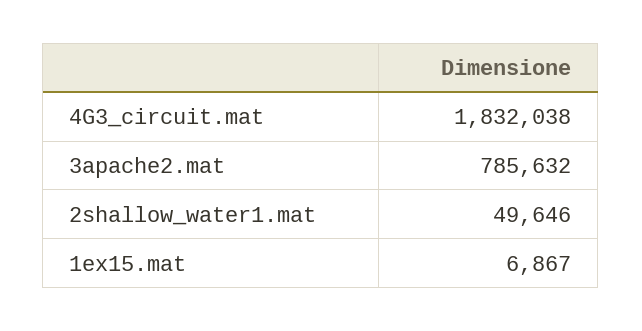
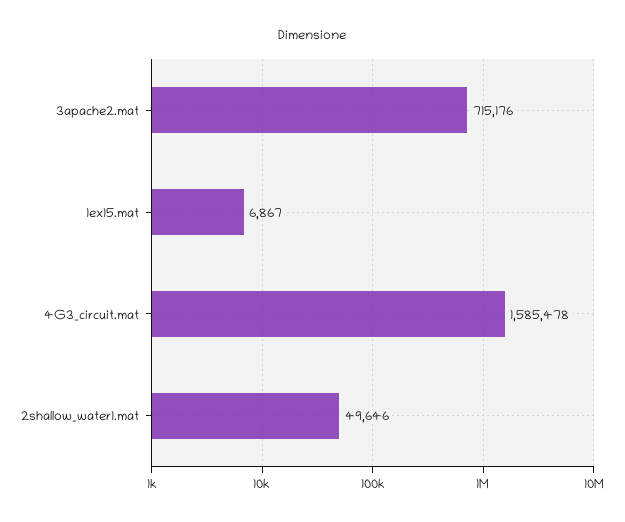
4G3_circuit.mat: 1832038 -> 1585478
3apache2.mat: 785632 -> 715176

